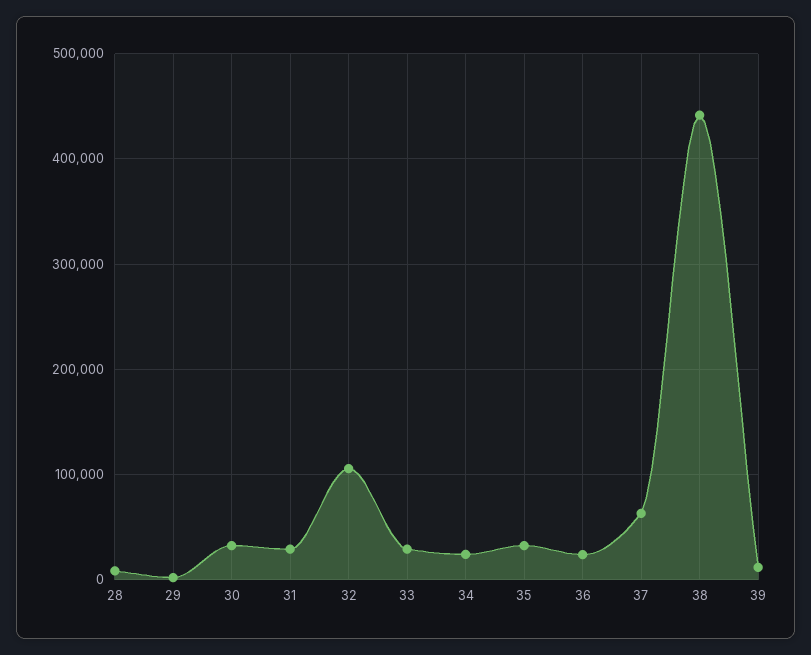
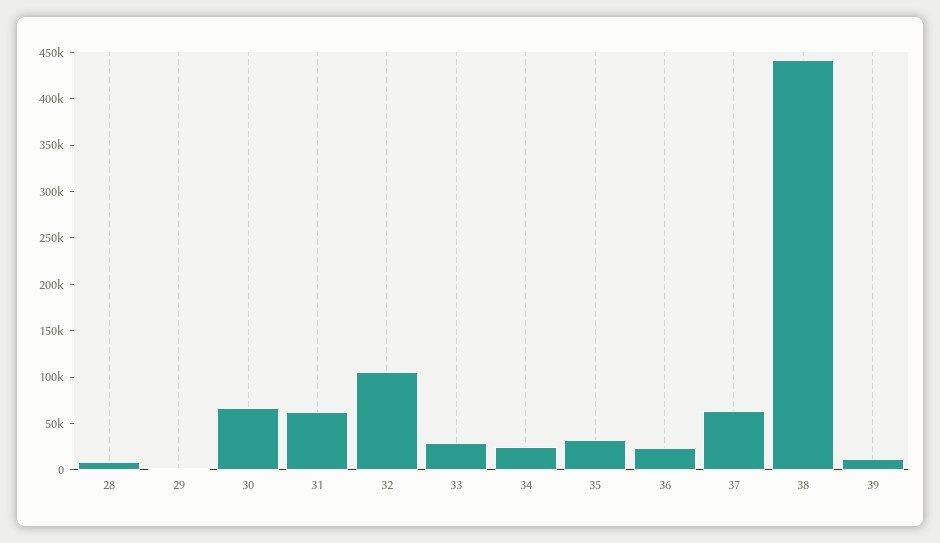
30: 30000 -> 70000
31: 30000 -> 60000

